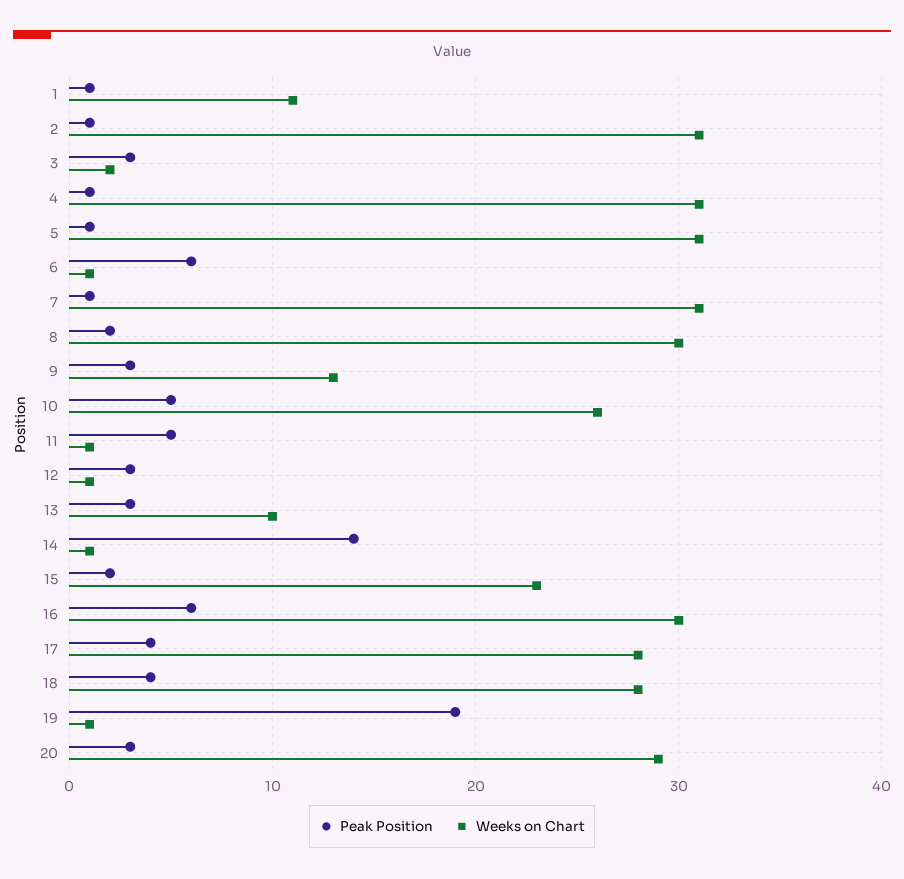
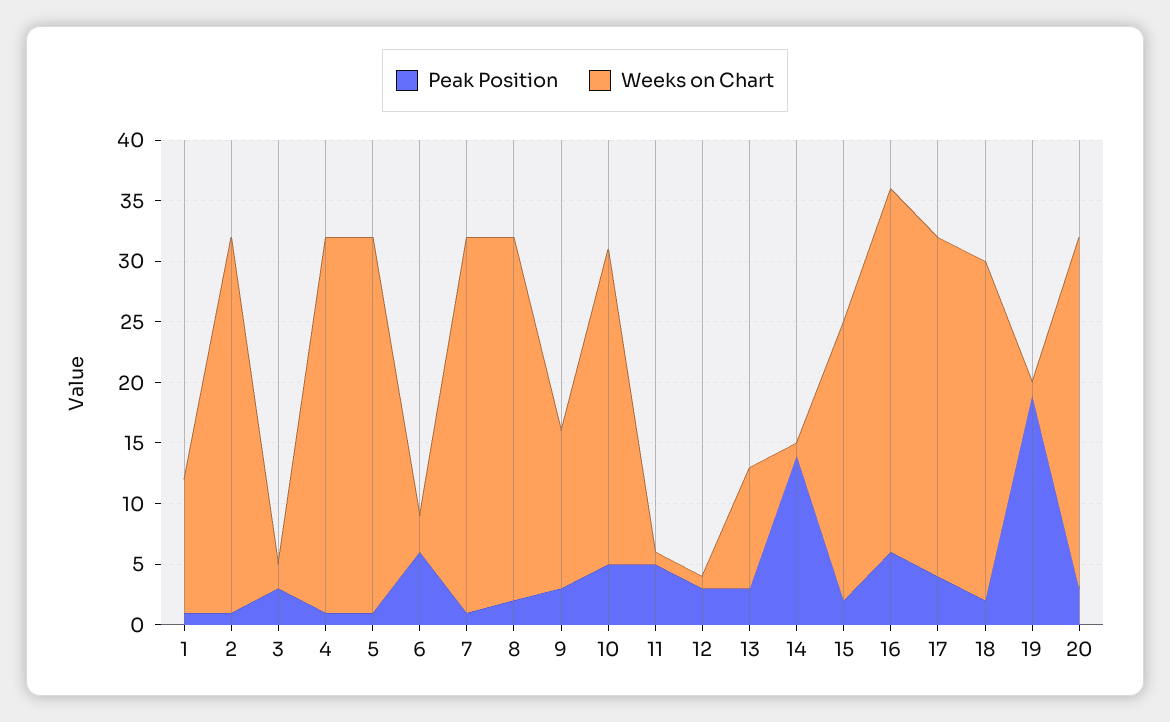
Weeks on Chart, 6: 1 -> 3
Peak Position, 18: 4 -> 2

